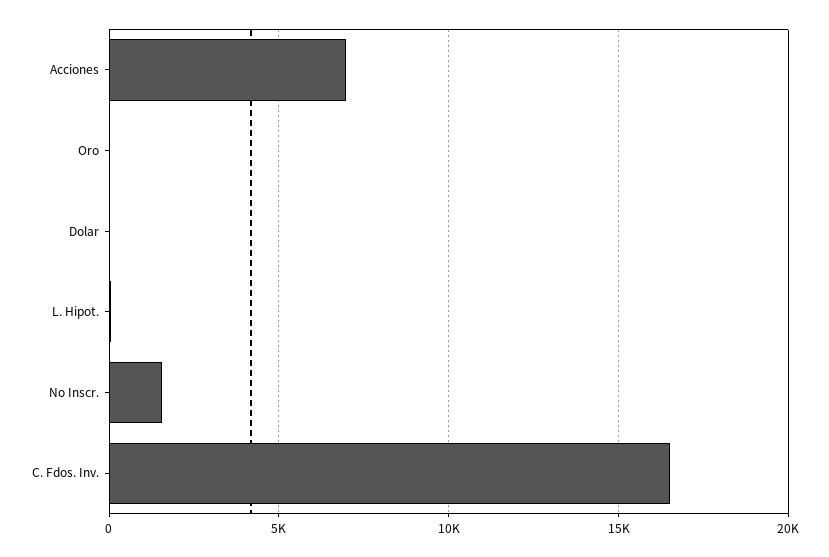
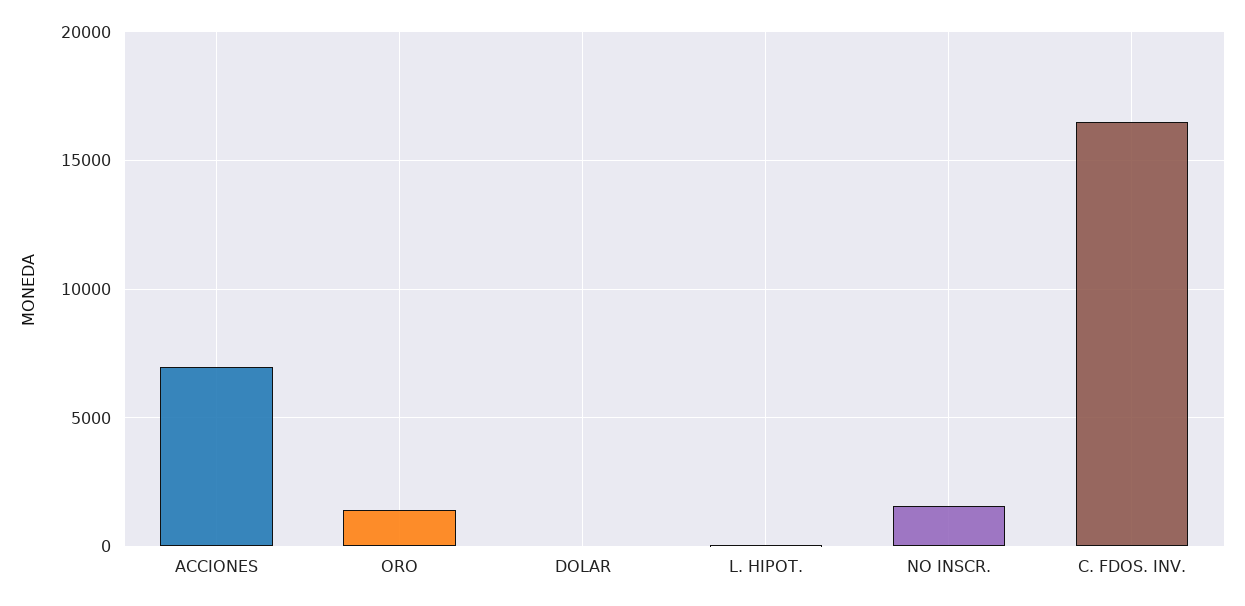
Oro: 0 -> 1500

